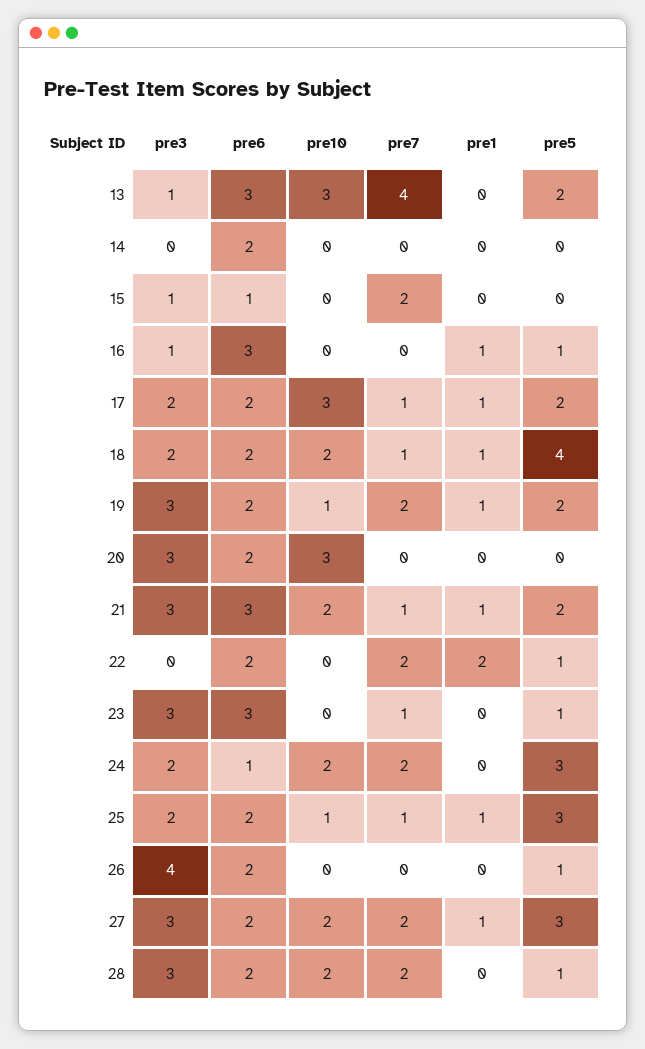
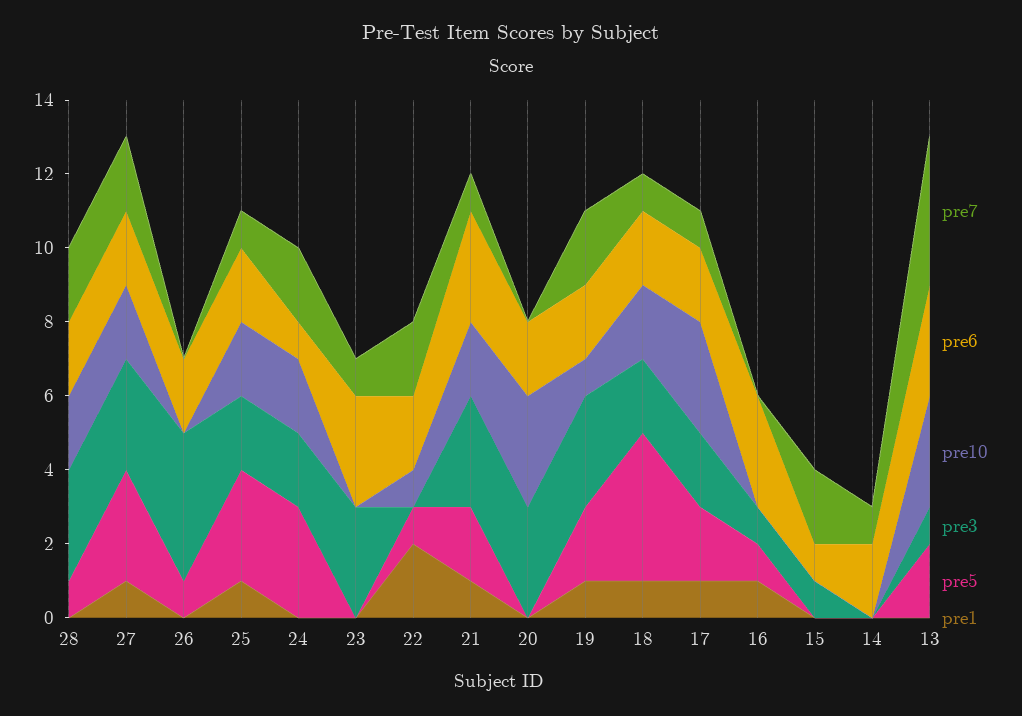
pre7, 14: 0 -> 1
pre10, 22: 0 -> 1
pre5, 23: 1 -> 0
pre10, 25: 1 -> 2

